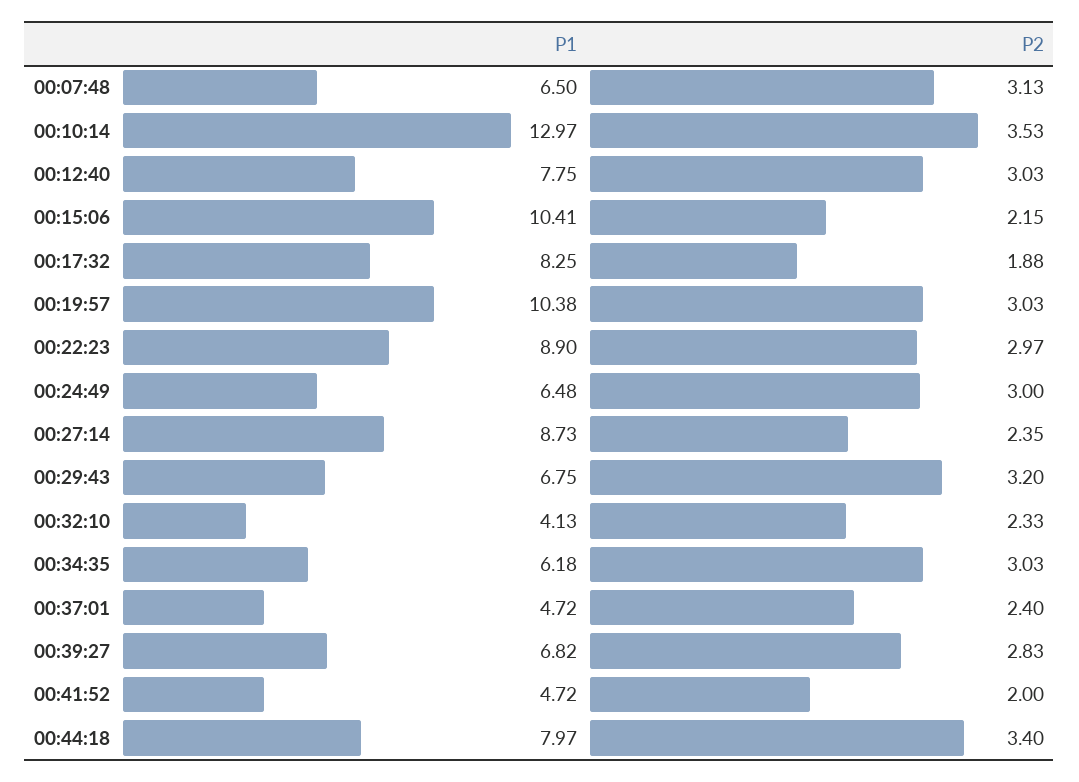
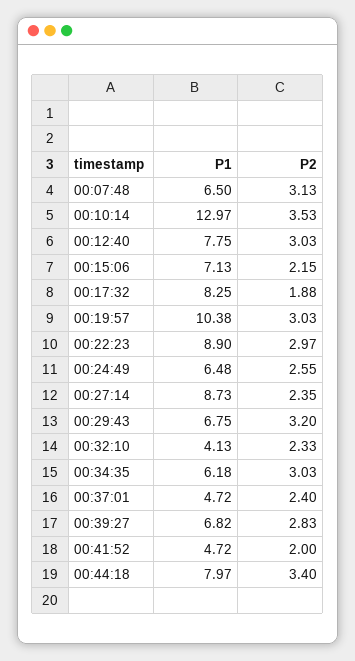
P1, 00:15:06: 10.41 -> 7.13
P2, 00:24:49: 3 -> 2.55

